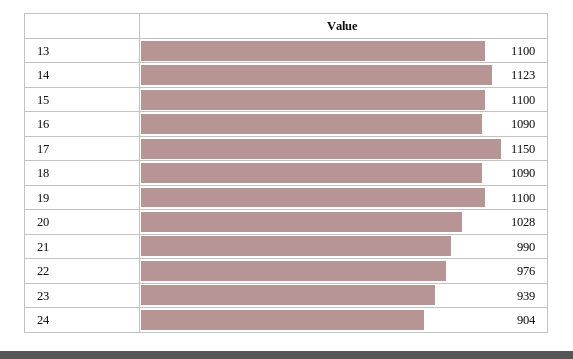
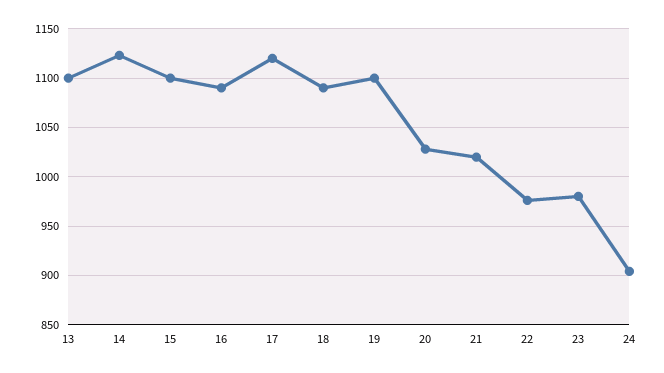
17: 1150 -> 1120
21: 990 -> 1020
23: 939 -> 980

